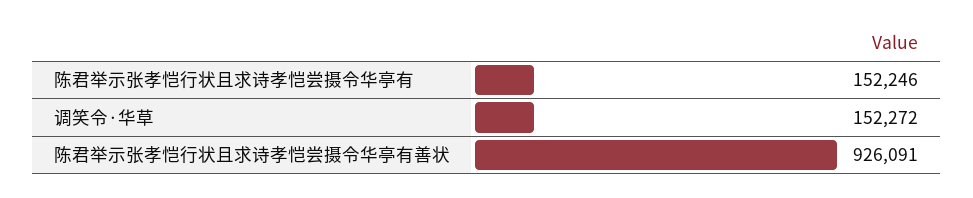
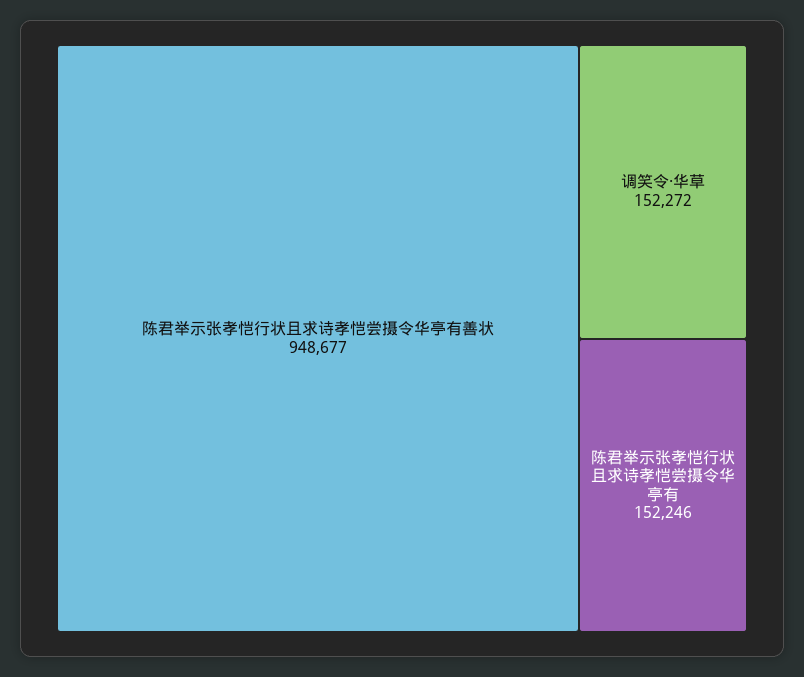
陈君举示张孝恺行状且求诗孝恺尝摄令华亭有善状: 926091 -> 948677

